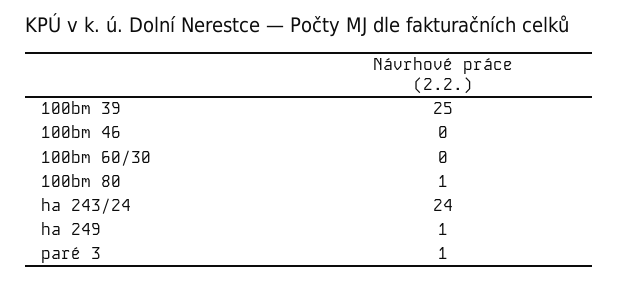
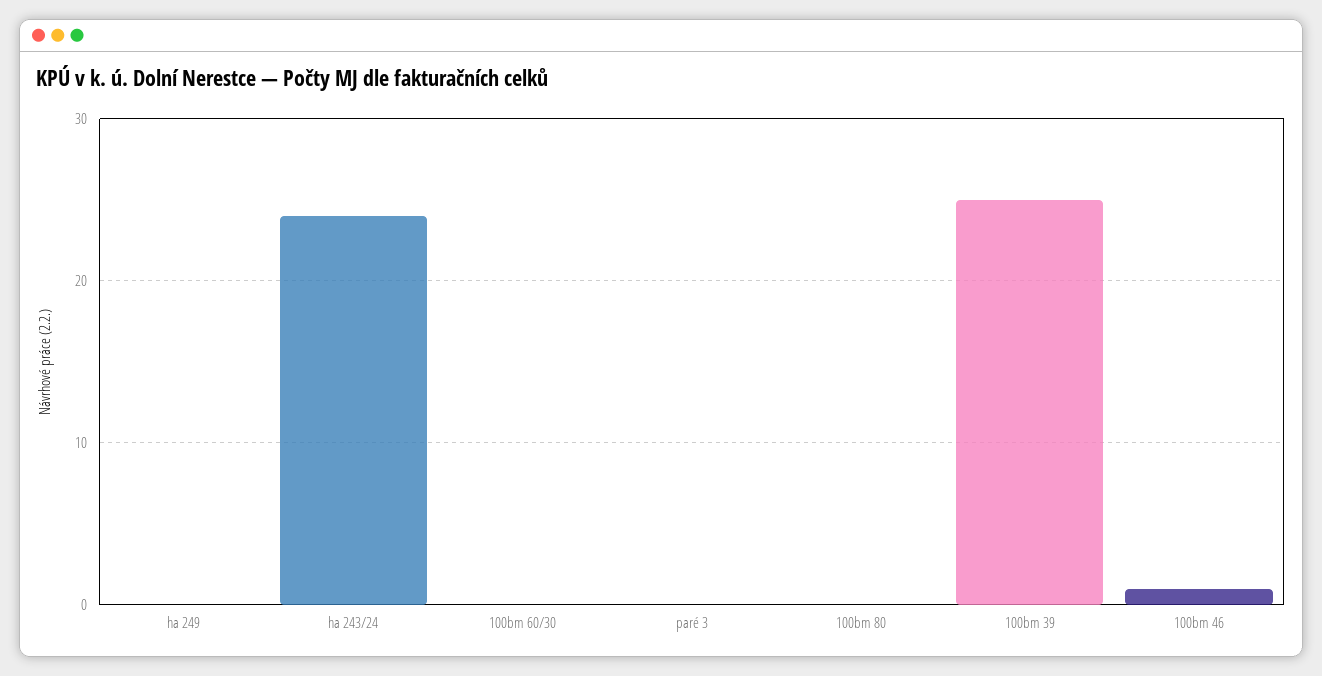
100bm 46: 0 -> 1
100bm 80: 1 -> 0
ha 249: 1 -> 0
paré 3: 1 -> 0

